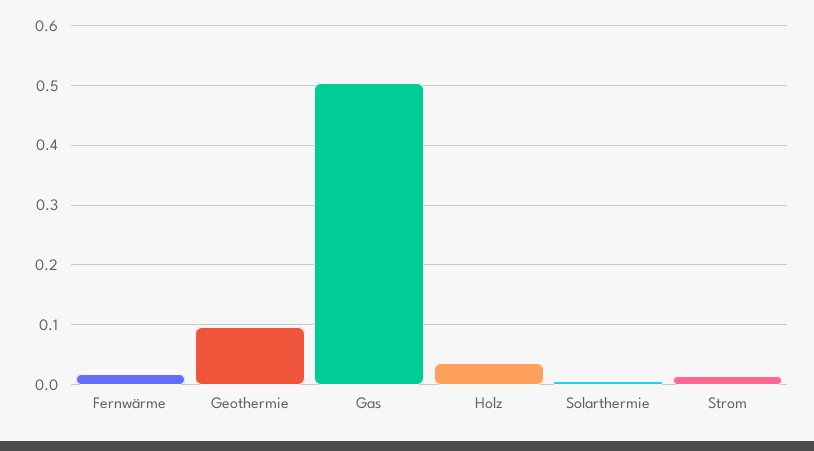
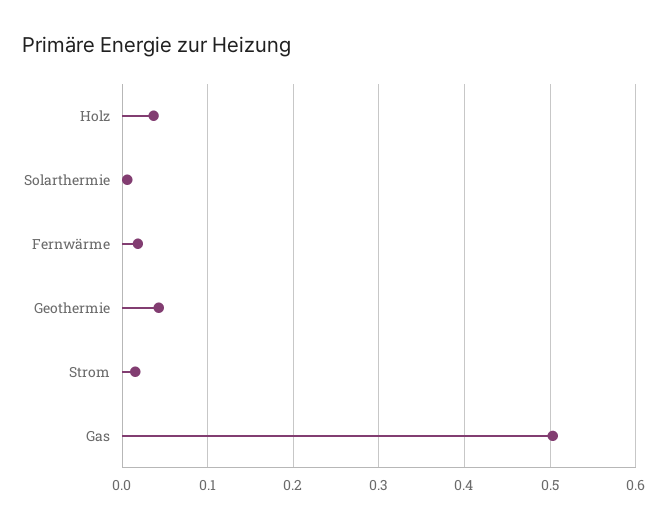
Geothermie: 0.1 -> 0.04

